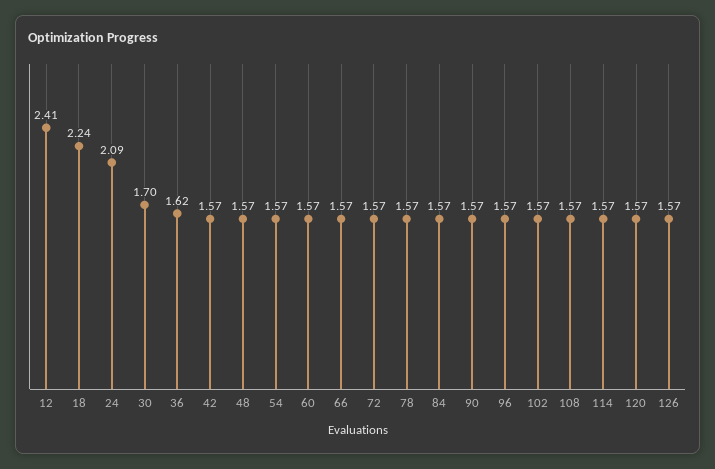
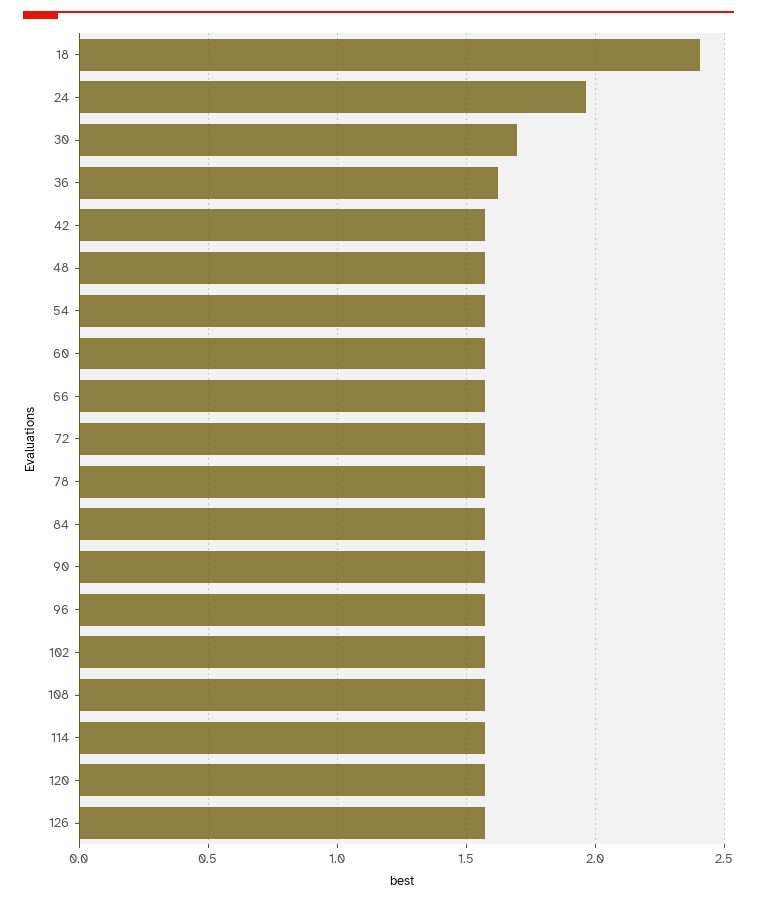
12: 2.41 -> none
18: 2.24 -> 2.4
24: 2.09 -> 1.95

